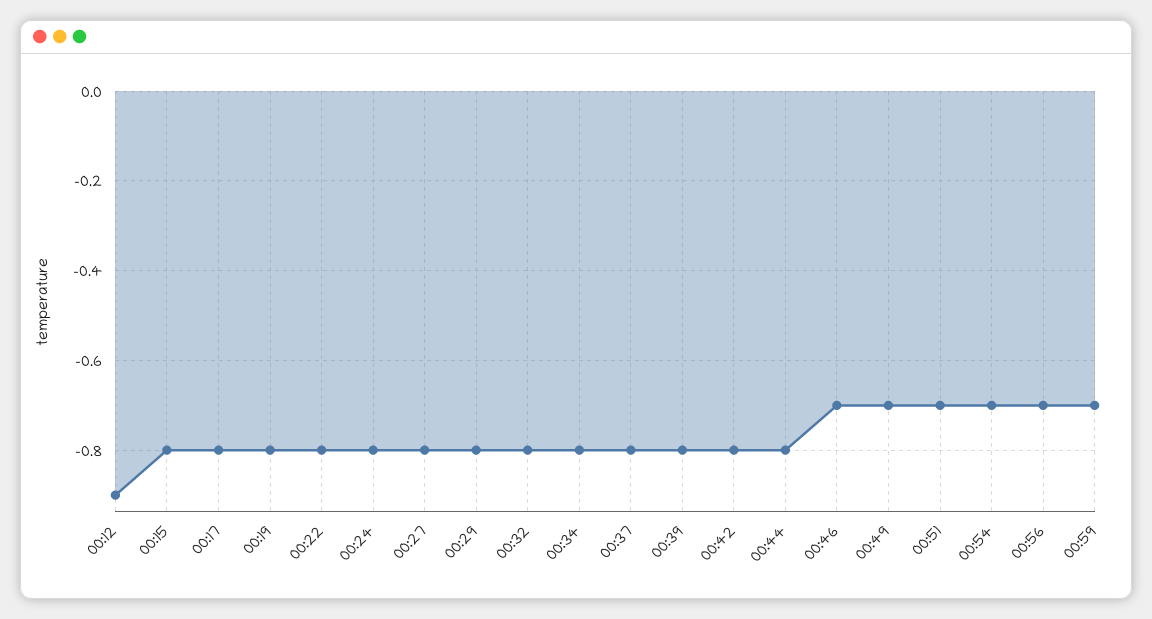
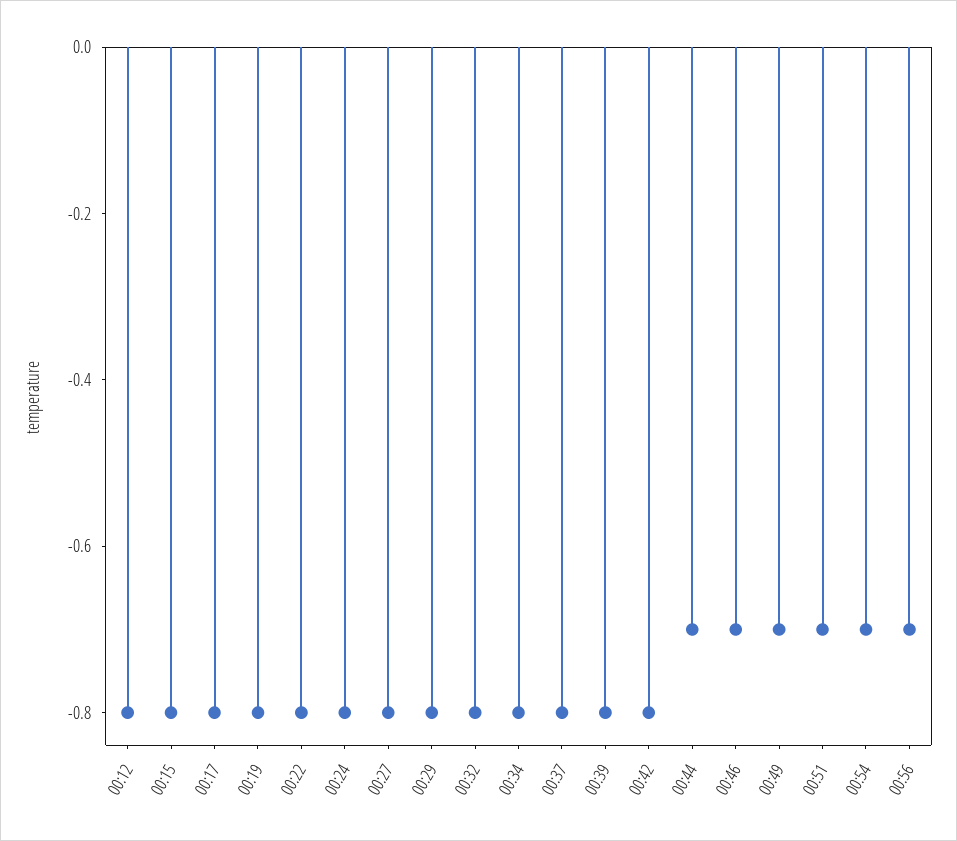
00:12: -0.9 -> -0.8
00:44: -0.8 -> -0.7
00:59: -0.7 -> none

